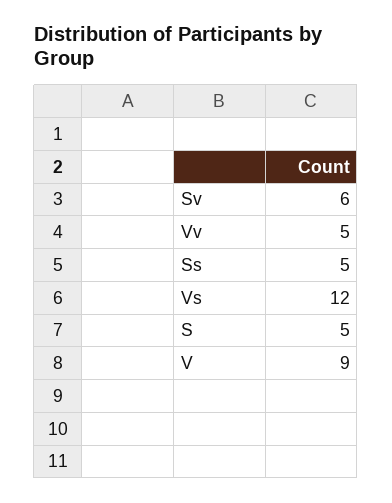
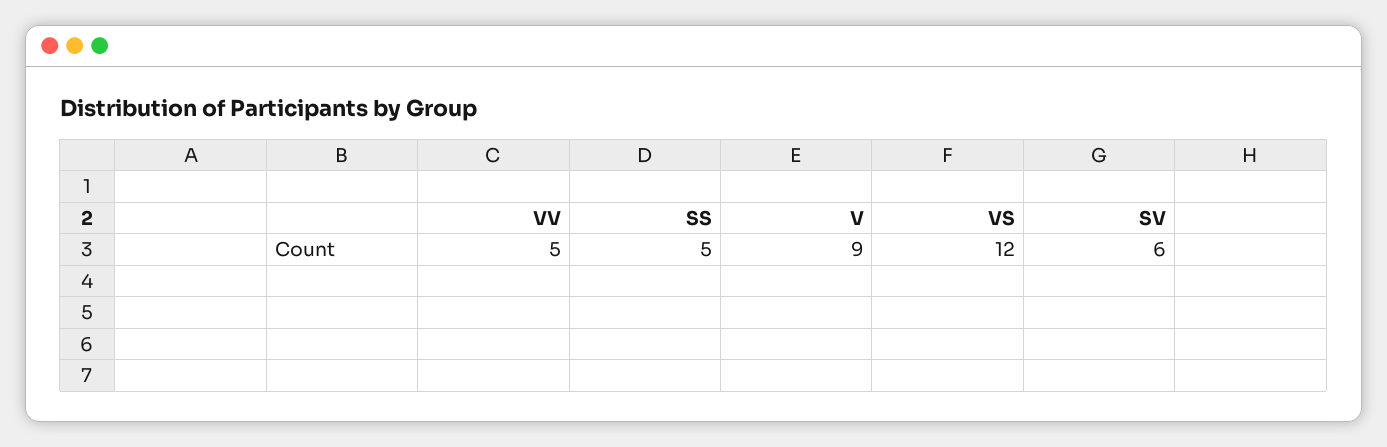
S: 5 -> none

